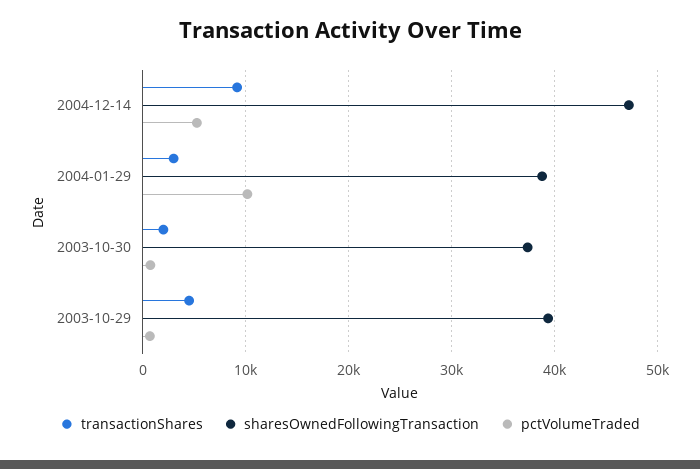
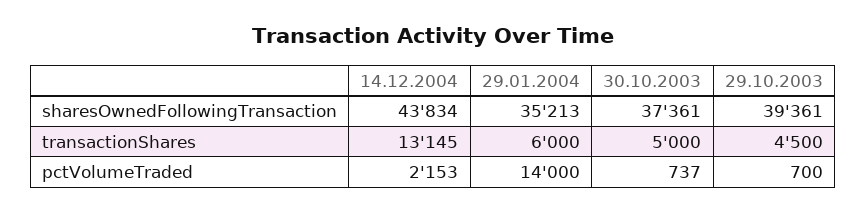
transactionShares, 2004-12-14: 9000 -> 13145
sharesOwnedFollowingTransaction, 2004-12-14: 47000 -> 43834
pctVolumeTraded, 2004-12-14: 5000 -> 2153
transactionShares, 2004-01-29: 3000 -> 6000
sharesOwnedFollowingTransaction, 2004-01-29: 39000 -> 35213
pctVolumeTraded, 2004-01-29: 10000 -> 14000
transactionShares, 2003-10-30: 2000 -> 5000

